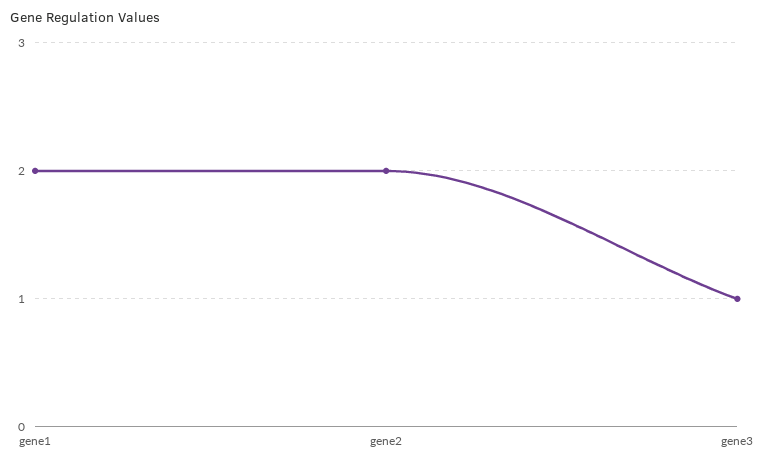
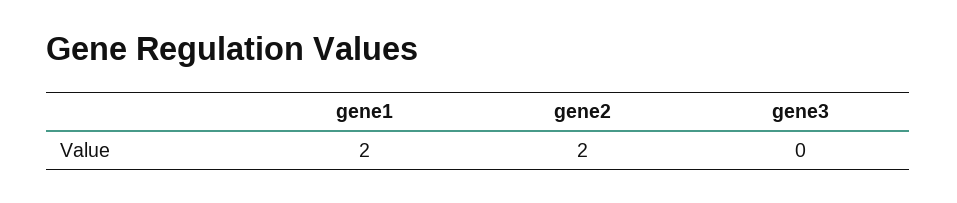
gene3: 1 -> 0

